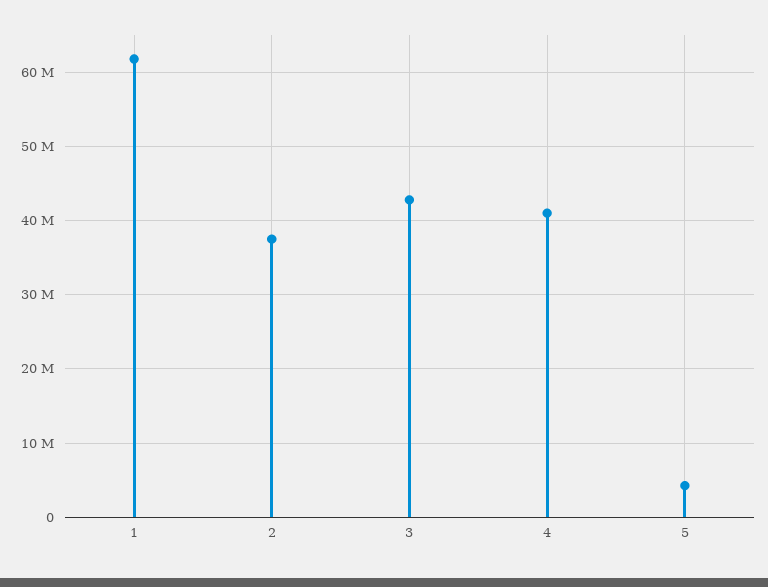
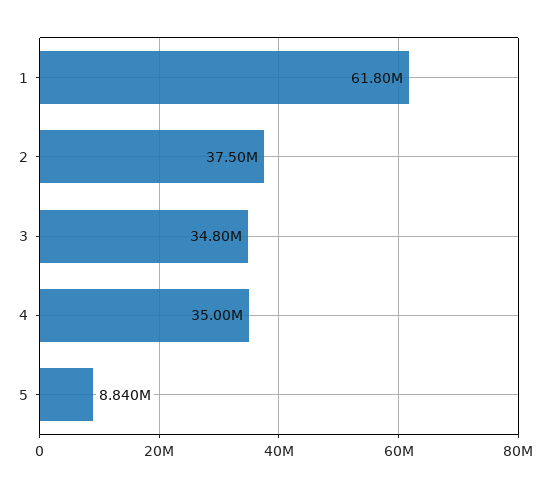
3: 43000000 -> 34800000
4: 41000000 -> 35000000
5: 4000000 -> 8840000

